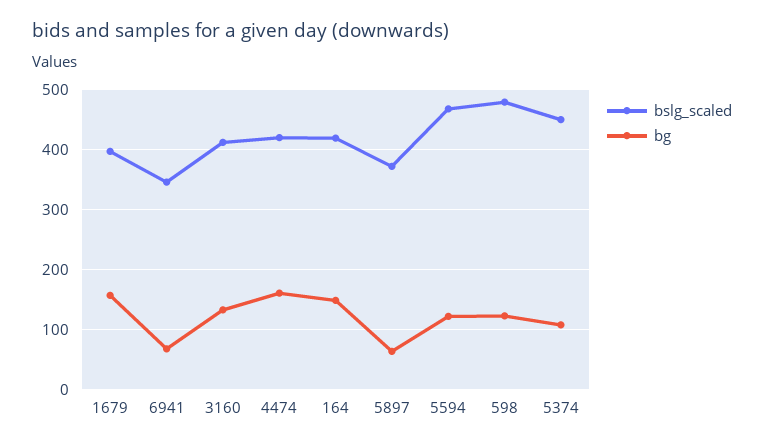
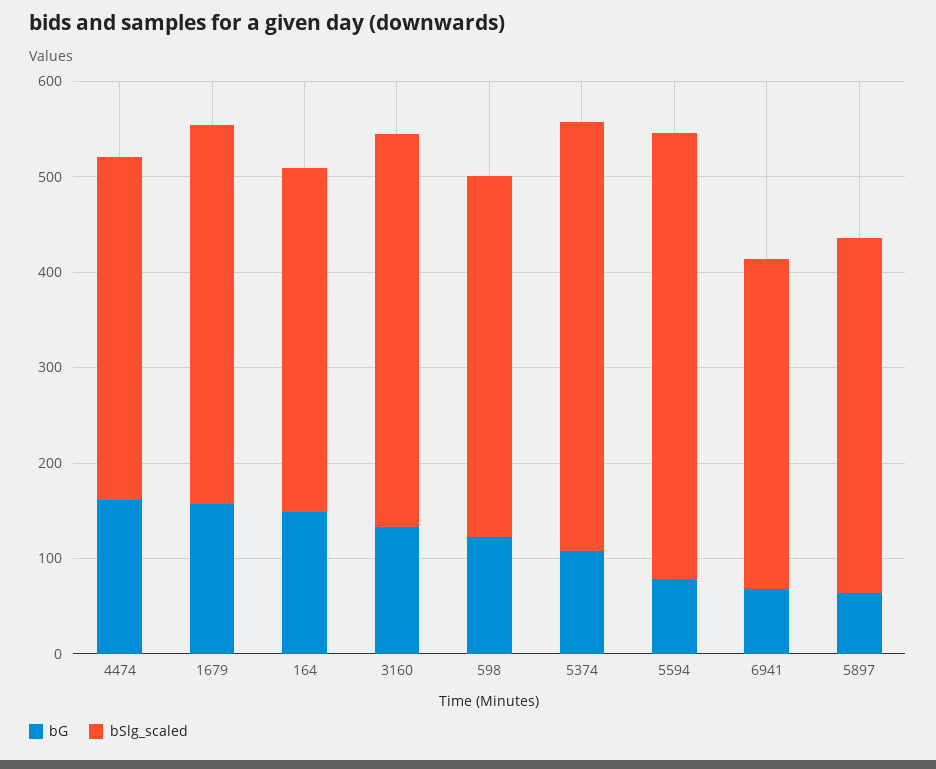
bslg_scaled, 4474: 420 -> 360
bslg_scaled, 164: 420 -> 360
bg, 5594: 120 -> 80
bslg_scaled, 598: 480 -> 380

